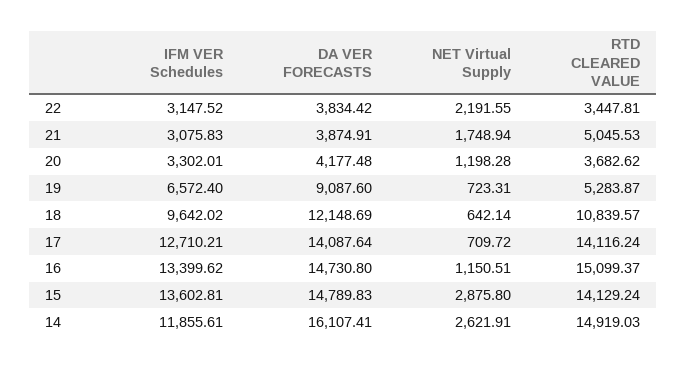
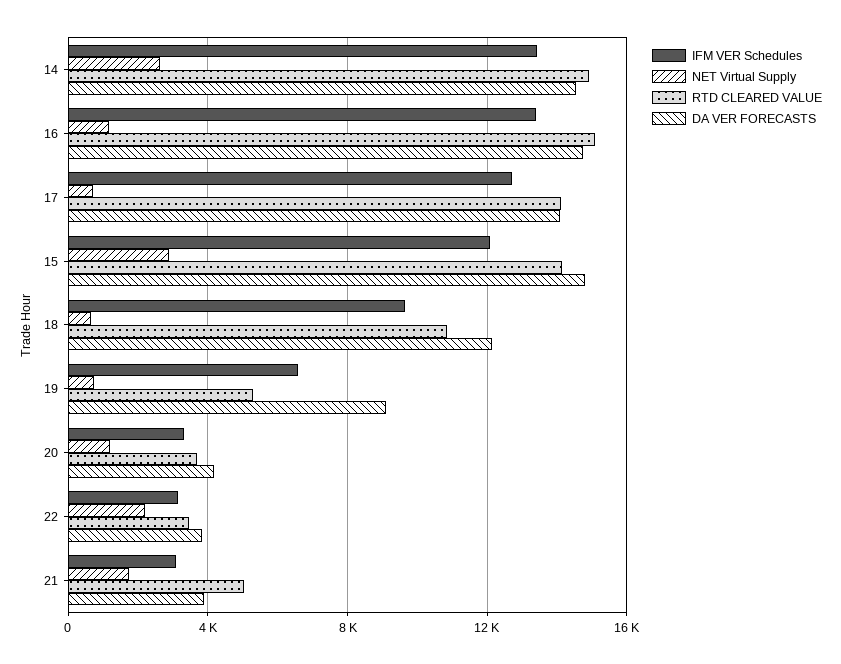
IFM VER Schedules, 15: 13602.81 -> 12000
IFM VER Schedules, 14: 11855.61 -> 13500
DA VER FORECASTS, 14: 16107.41 -> 14500

